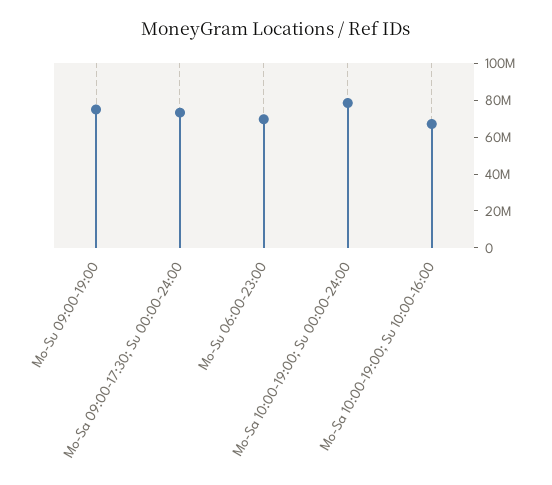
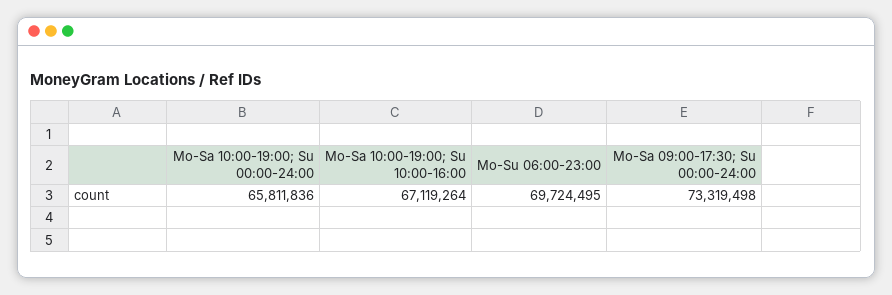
Mo-Su 09:00-19:00: 75000000 -> none
Mo-Sa 10:00-19:00; Su 00:00-24:00: 80000000 -> 65811836

